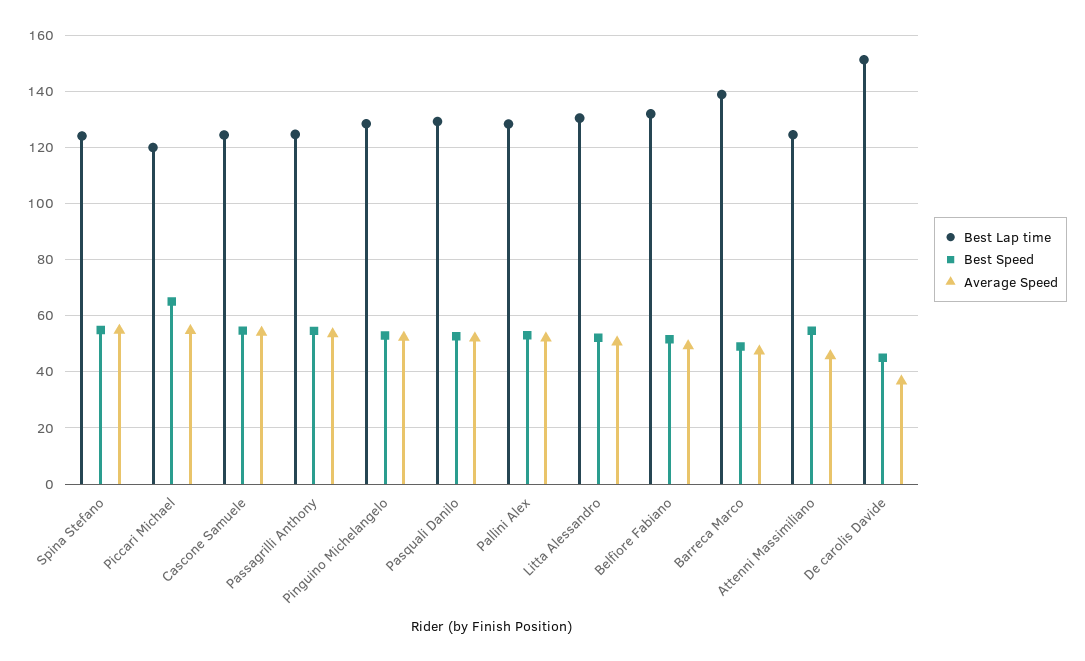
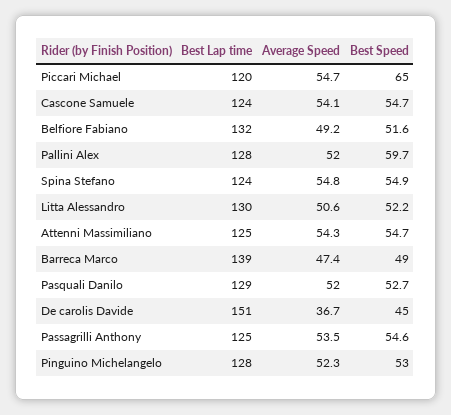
Best Speed, Pallini Alex: 52.5 -> 59.7
Average Speed, Attenni Massimiliano: 45 -> 54.3

